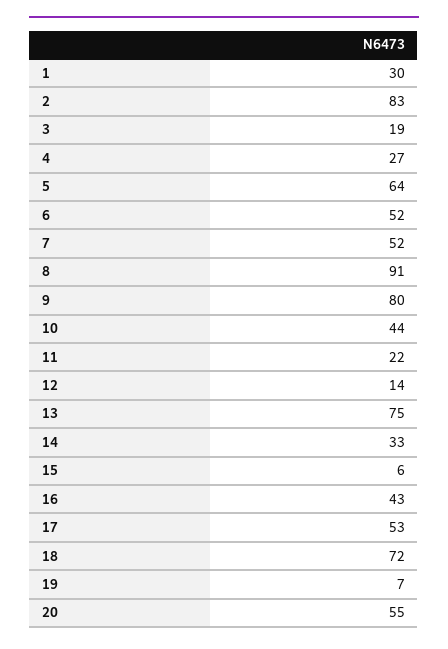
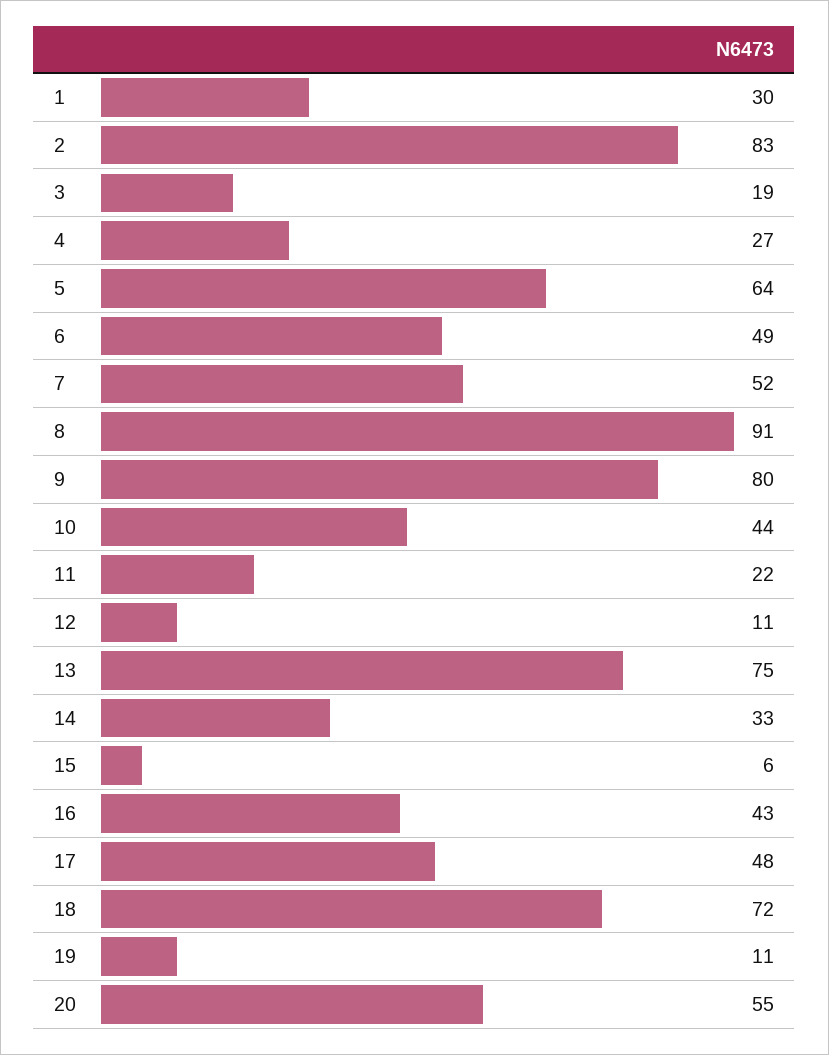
6: 52 -> 49
12: 14 -> 11
17: 53 -> 48
19: 7 -> 11

